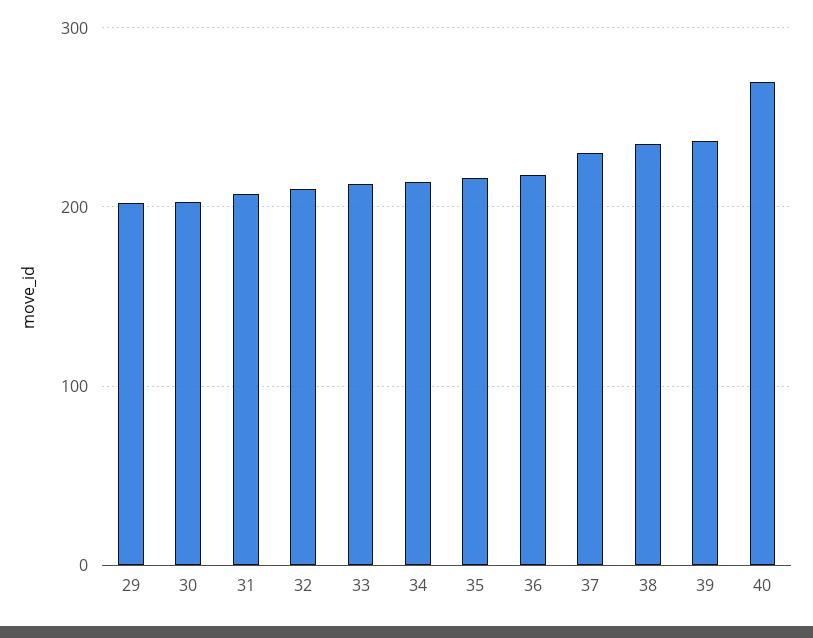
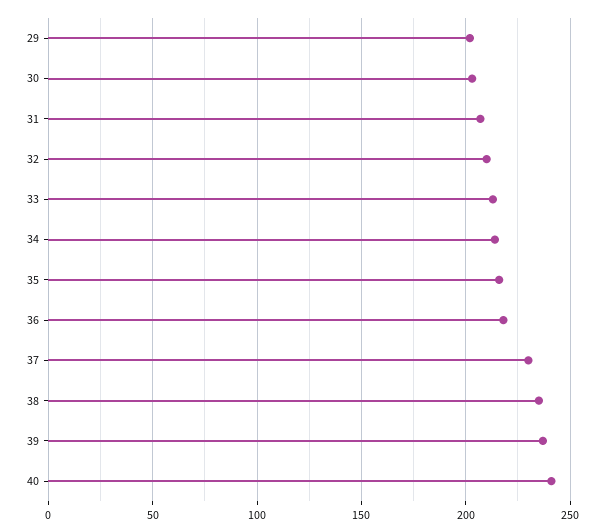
40: 270 -> 240

